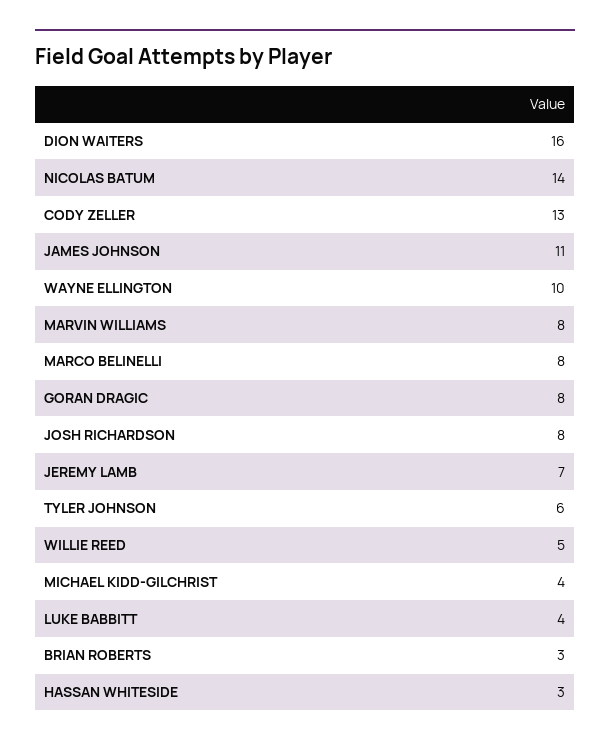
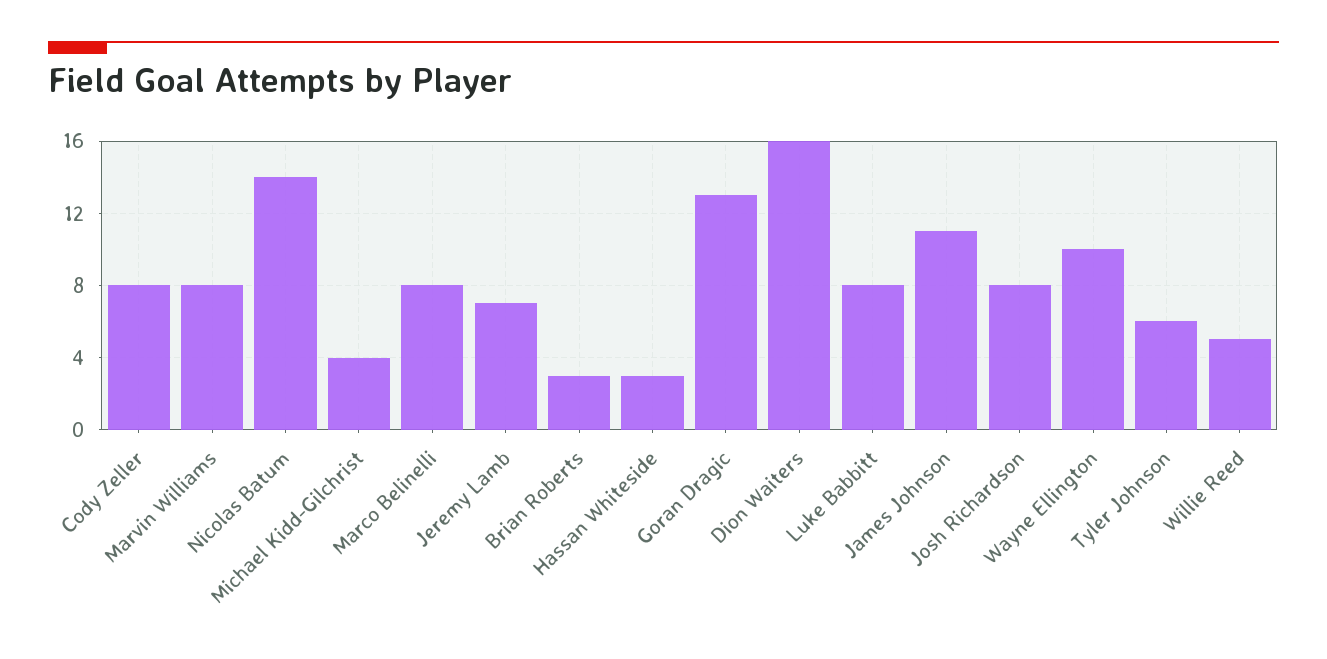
CODY ZELLER: 13 -> 8
GORAN DRAGIC: 8 -> 13
LUKE BABBITT: 4 -> 8

